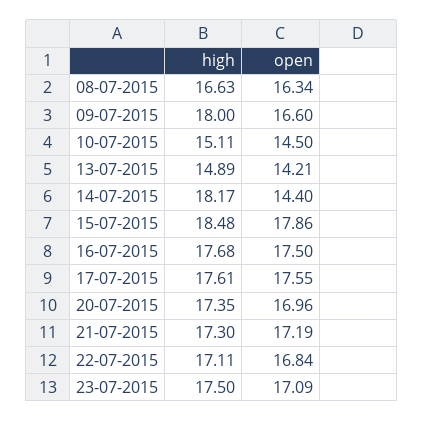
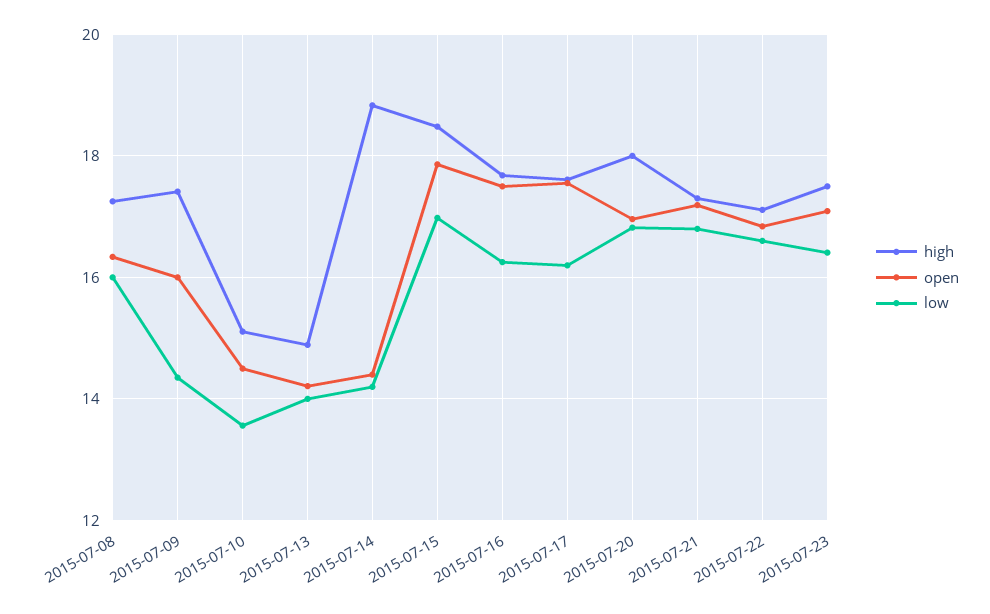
high, 08-07-2015: 16.63 -> 17.2
high, 09-07-2015: 18 -> 17.4
open, 09-07-2015: 16.6 -> 16
high, 14-07-2015: 18.17 -> 18.8
high, 20-07-2015: 17.35 -> 18
low, 08-07-2015: none -> 16
low, 09-07-2015: none -> 14.4
low, 10-07-2015: none -> 13.6
low, 13-07-2015: none -> 14
low, 14-07-2015: none -> 14.2
low, 15-07-2015: none -> 17
low, 16-07-2015: none -> 16.2
low, 17-07-2015: none -> 16.2
low, 20-07-2015: none -> 16.8
low, 21-07-2015: none -> 16.8
low, 22-07-2015: none -> 16.6
low, 23-07-2015: none -> 16.4

